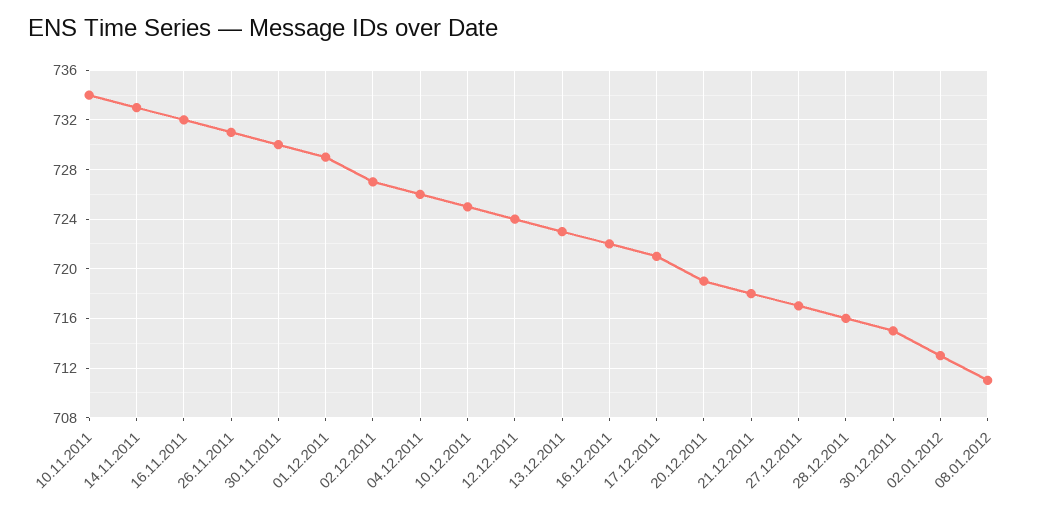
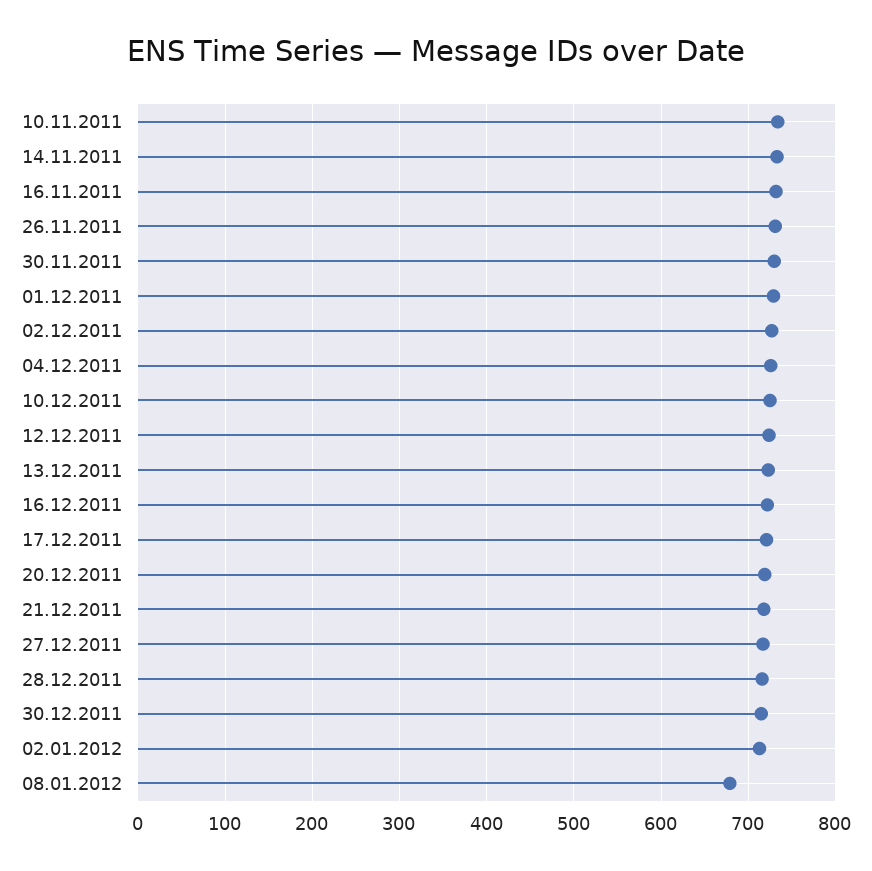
08.01.2012: 711 -> 680

